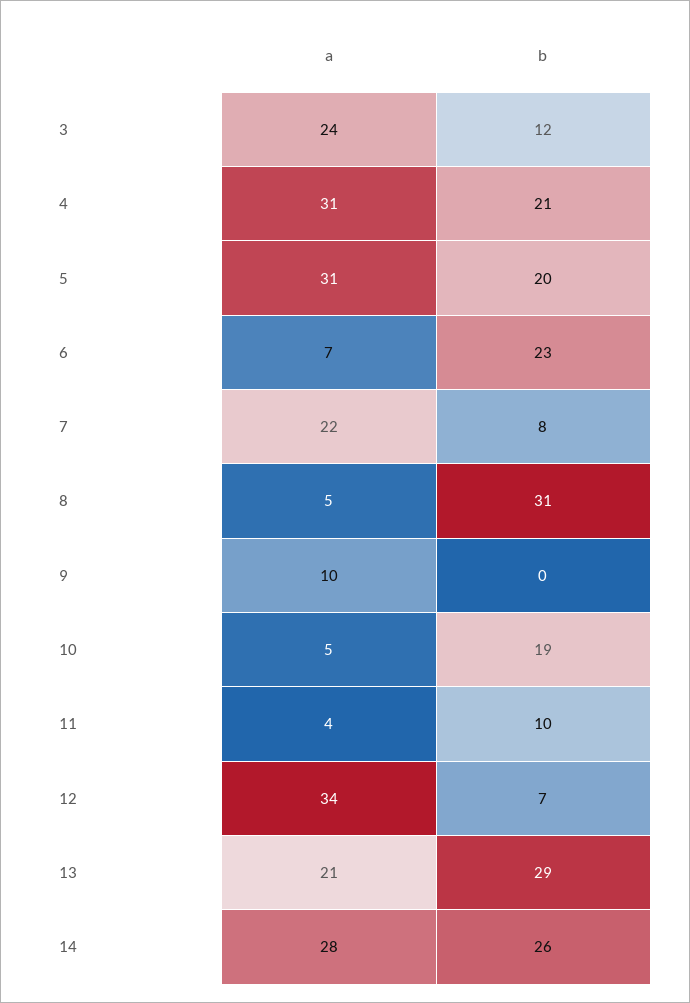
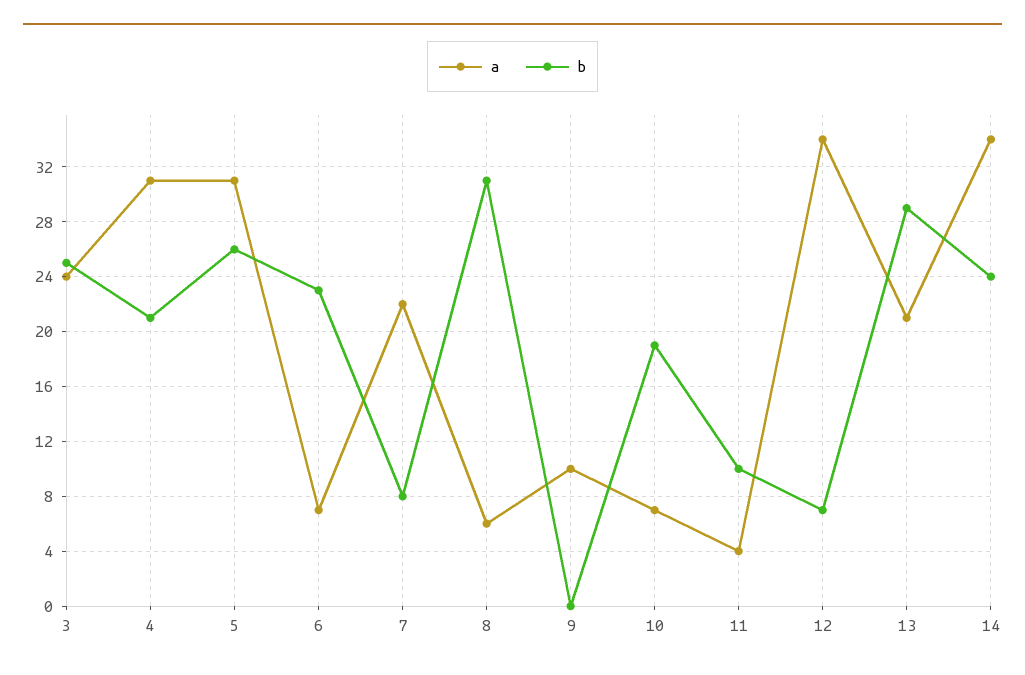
b, 3: 12 -> 25
b, 5: 20 -> 26
a, 8: 5 -> 6
a, 10: 5 -> 7
a, 14: 28 -> 34
b, 14: 26 -> 24

